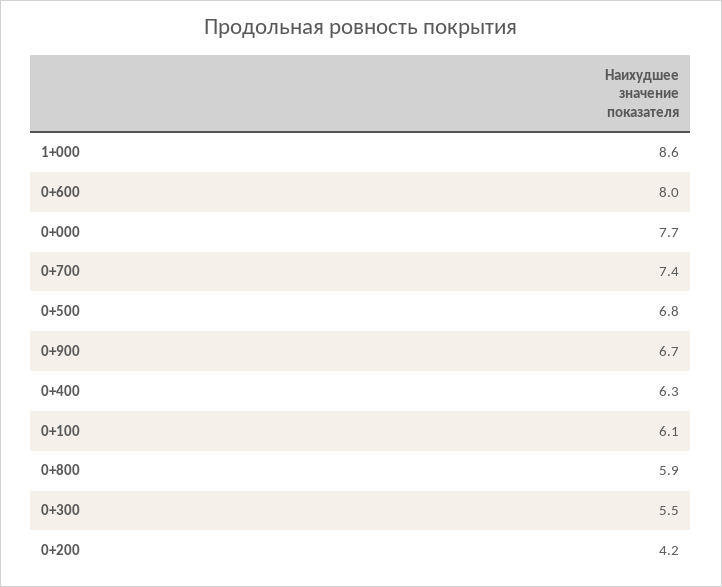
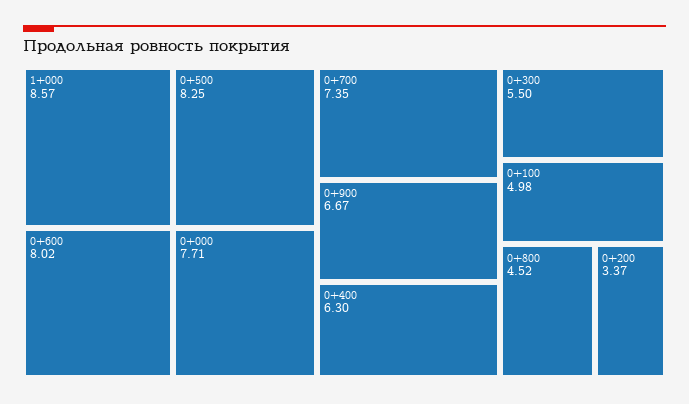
0+500: 6.8 -> 8.25
0+100: 6.1 -> 4.98
0+800: 5.9 -> 4.52
0+200: 4.2 -> 3.37

